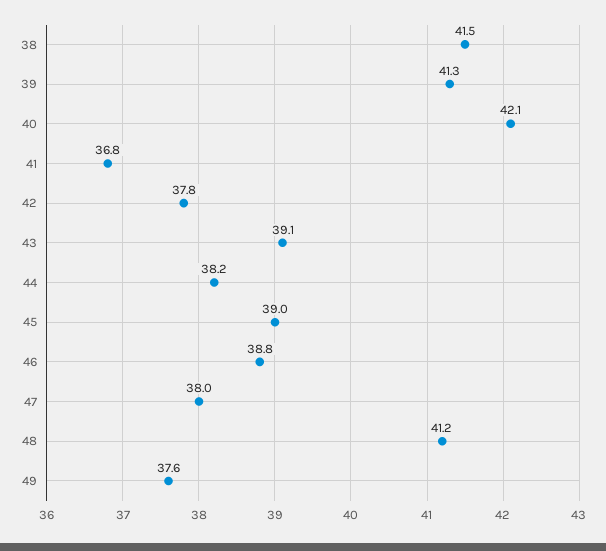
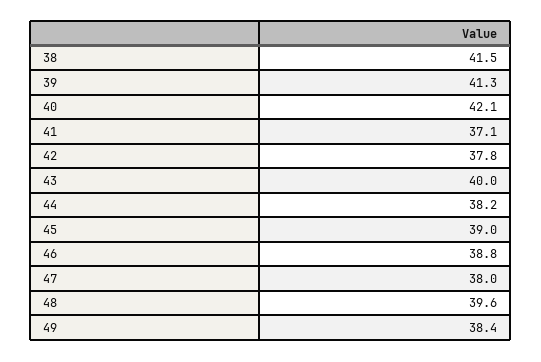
41: 36.8 -> 37.1
43: 39.1 -> 40
48: 41.2 -> 39.6
49: 37.6 -> 38.4

